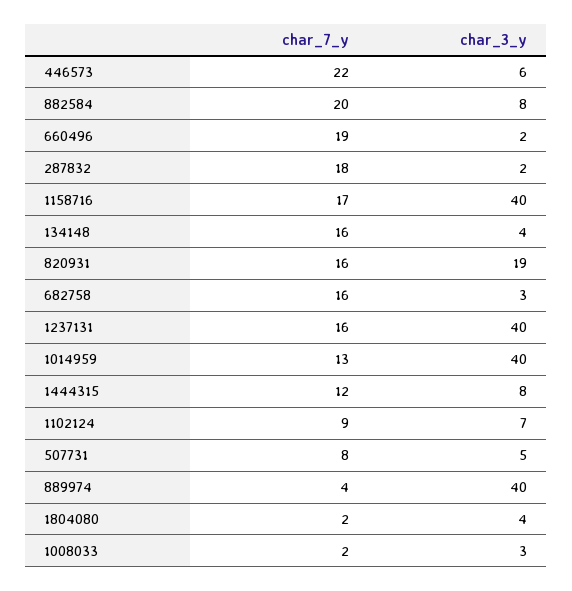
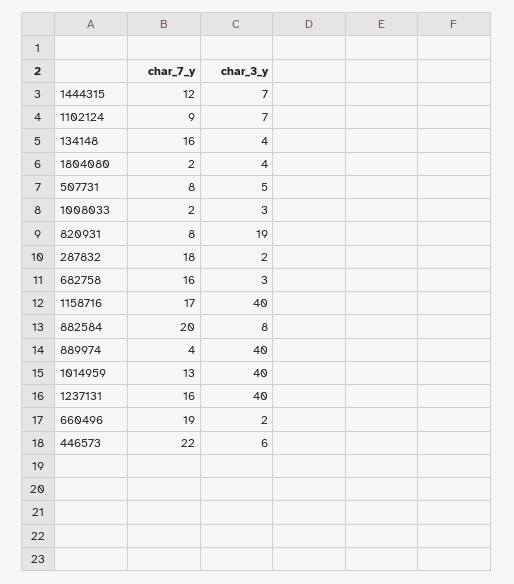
char_7_y, 820931: 16 -> 8
char_3_y, 1444315: 8 -> 7

